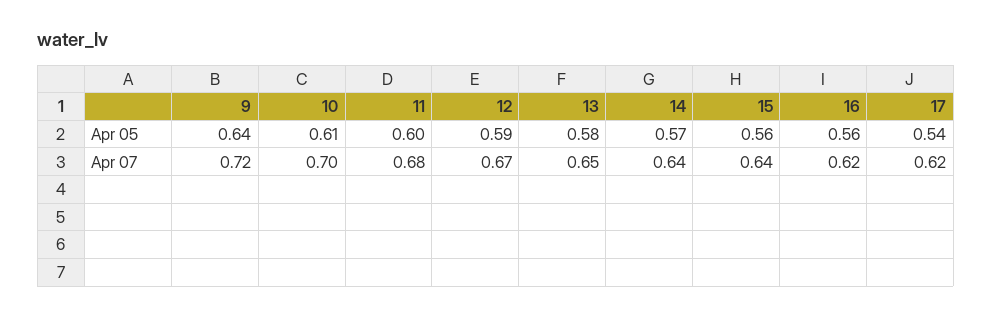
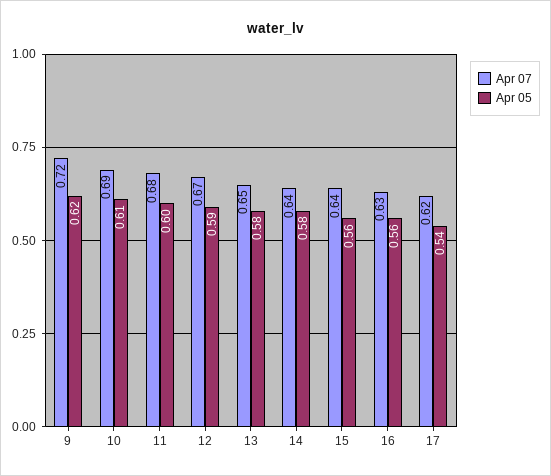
Apr 05, 9: 0.64 -> 0.62
Apr 05, 14: 0.57 -> 0.58
Apr 07, 10: 0.7 -> 0.69
Apr 07, 16: 0.62 -> 0.63

